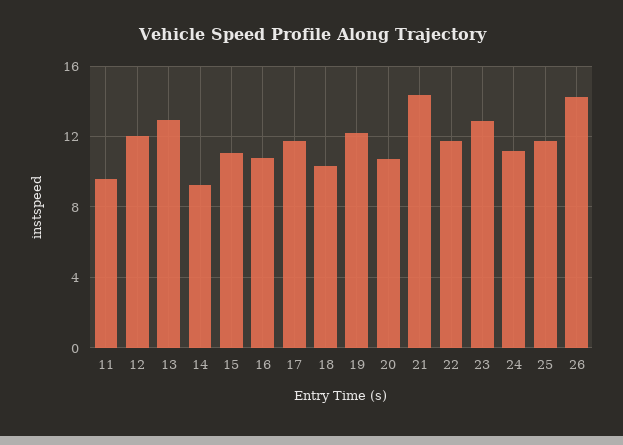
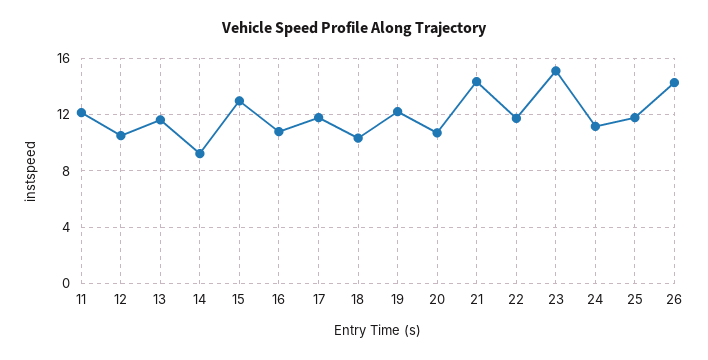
11: 9.5 -> 12
12: 12 -> 10.5
13: 13 -> 11.5
15: 11 -> 13
23: 13 -> 15

